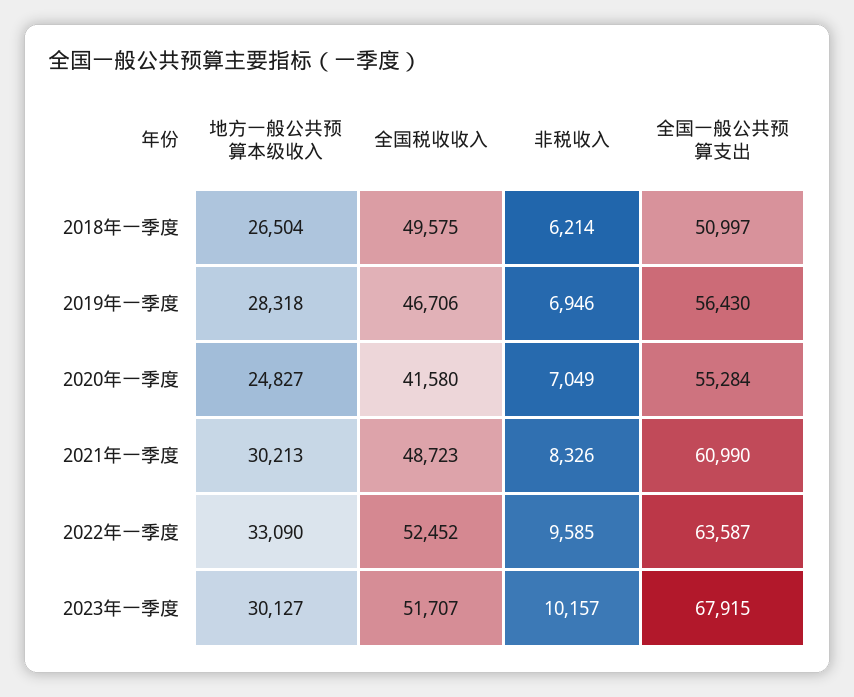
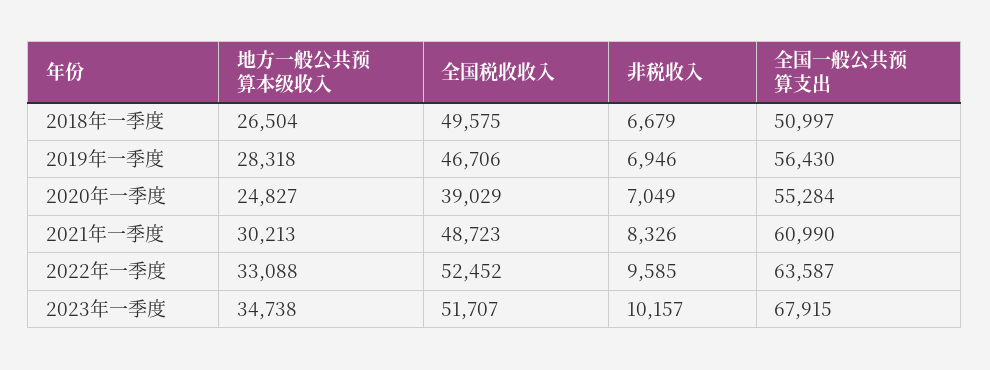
非税收入, 2018年一季度: 6214 -> 6679
全国税收收入, 2020年一季度: 41580 -> 39029
地方一般公共预算本级收入, 2022年一季度: 33090 -> 33088
地方一般公共预算本级收入, 2023年一季度: 30127 -> 34738

